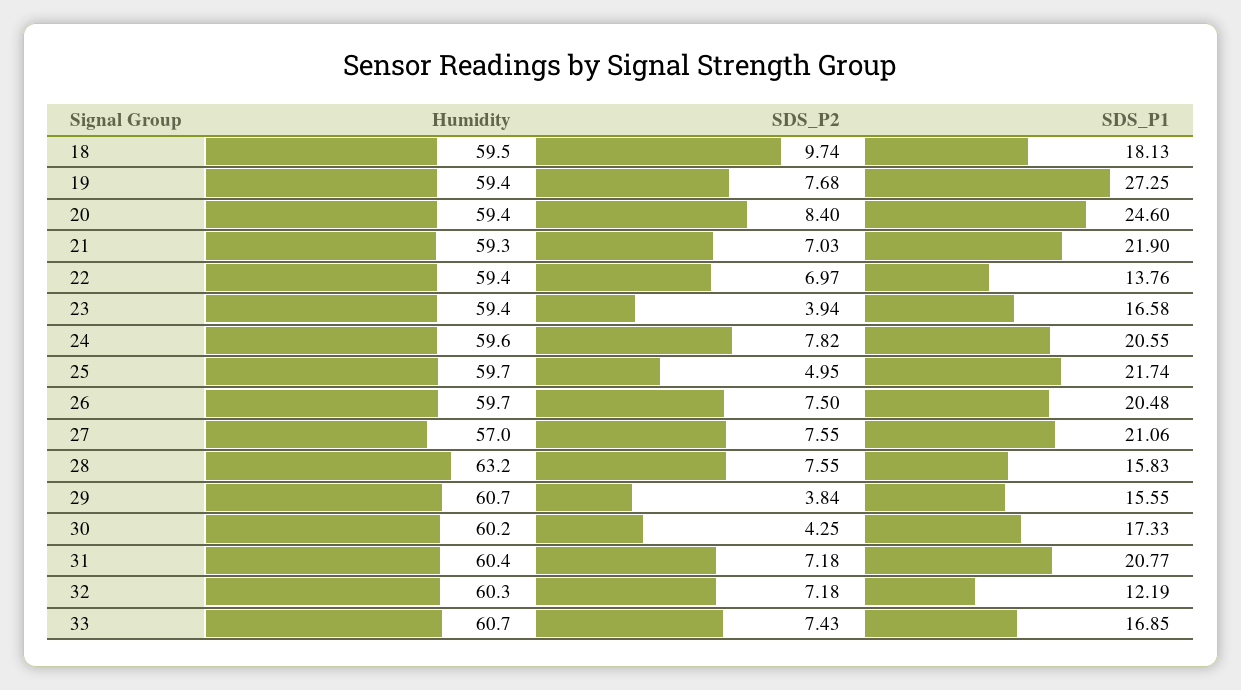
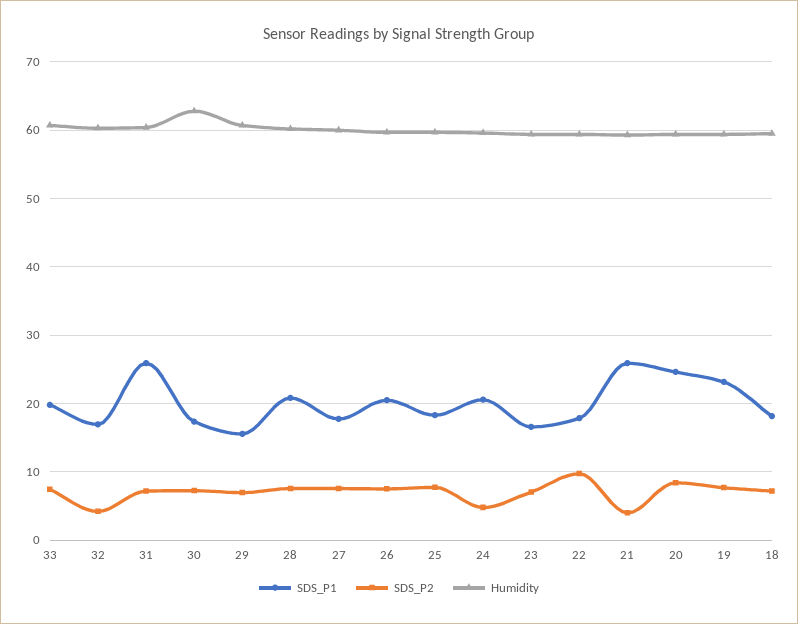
SDS_P2, 18: 9.74 -> 7
SDS_P1, 19: 27.25 -> 23
SDS_P2, 21: 7.03 -> 4
SDS_P1, 21: 21.9 -> 26
SDS_P2, 22: 6.97 -> 10
SDS_P1, 22: 13.76 -> 18
SDS_P2, 23: 3.94 -> 7
SDS_P2, 24: 7.82 -> 5
SDS_P2, 25: 4.95 -> 8
SDS_P1, 25: 21.74 -> 18
Humidity, 27: 57 -> 60
SDS_P1, 27: 21.06 -> 18
Humidity, 28: 63.2 -> 60
SDS_P1, 28: 15.83 -> 21
SDS_P2, 29: 3.84 -> 7
Humidity, 30: 60.2 -> 63
SDS_P2, 30: 4.25 -> 7
SDS_P1, 31: 20.77 -> 26
SDS_P2, 32: 7.18 -> 4
SDS_P1, 32: 12.19 -> 17
SDS_P1, 33: 16.85 -> 20

